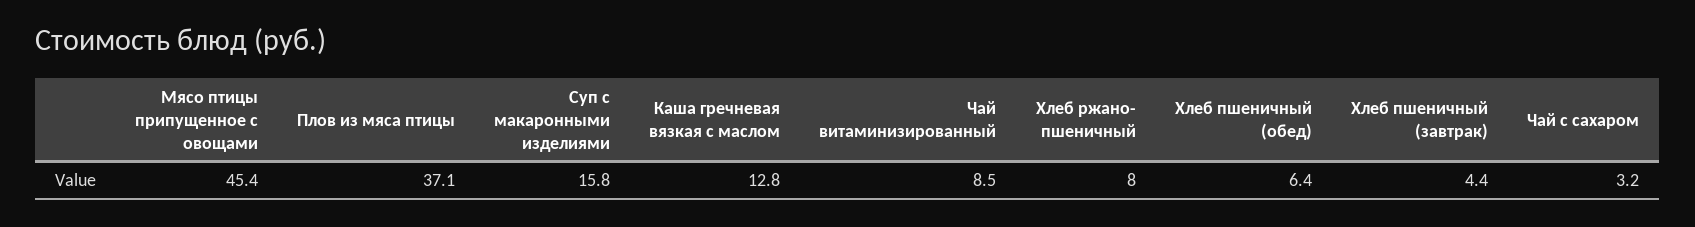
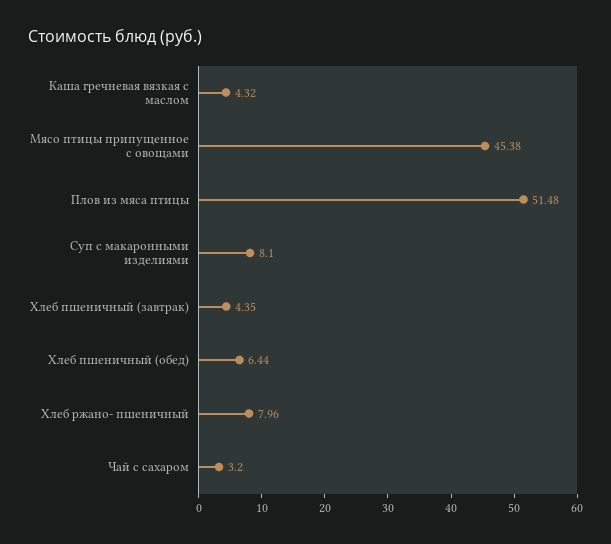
Плов из мяса птицы: 37.1 -> 51.48
Суп с макаронными изделиями: 15.8 -> 8.1
Каша гречневая вязкая с маслом: 12.8 -> 4.32
Чай витаминизированный: 8.5 -> none

